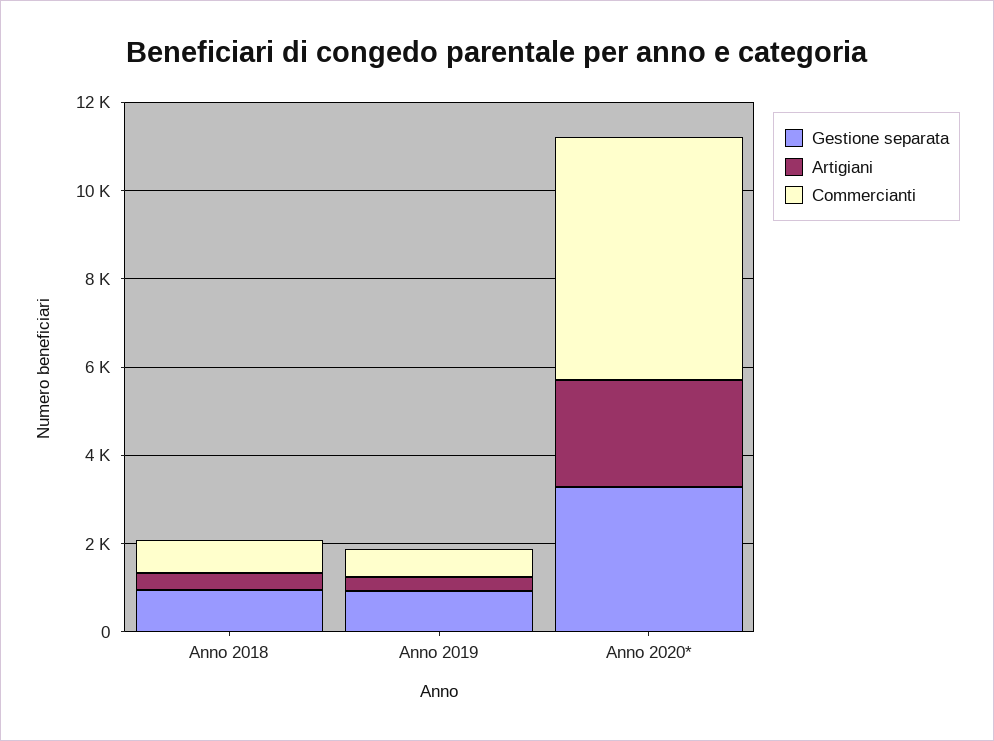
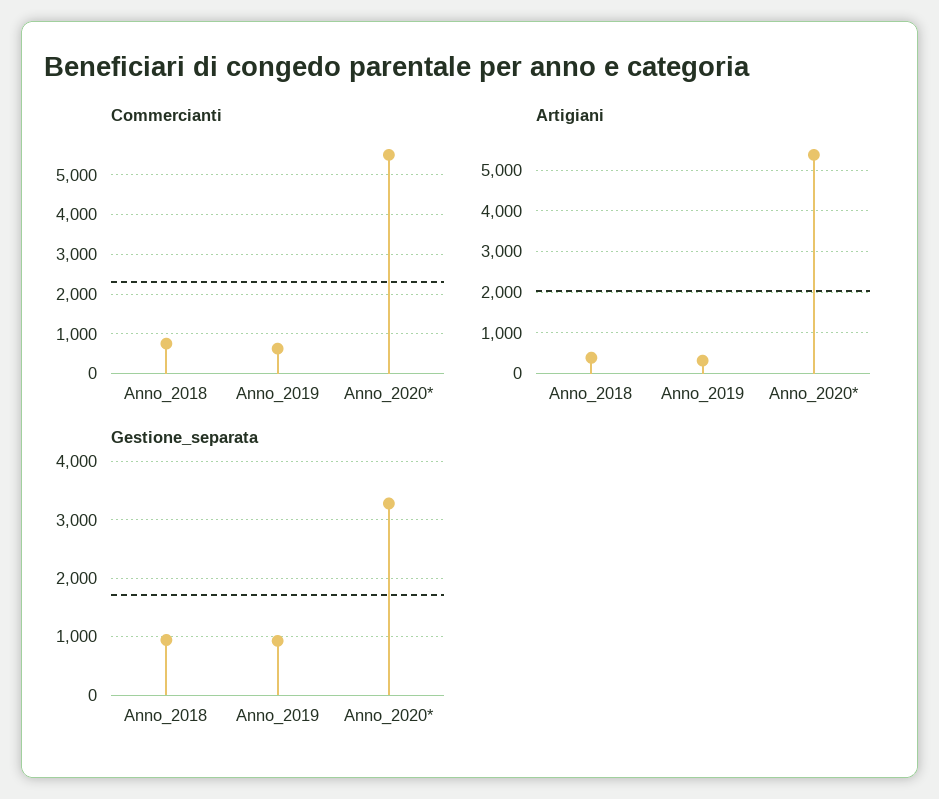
Artigiani, Anno 2020*: 2500 -> 5400

